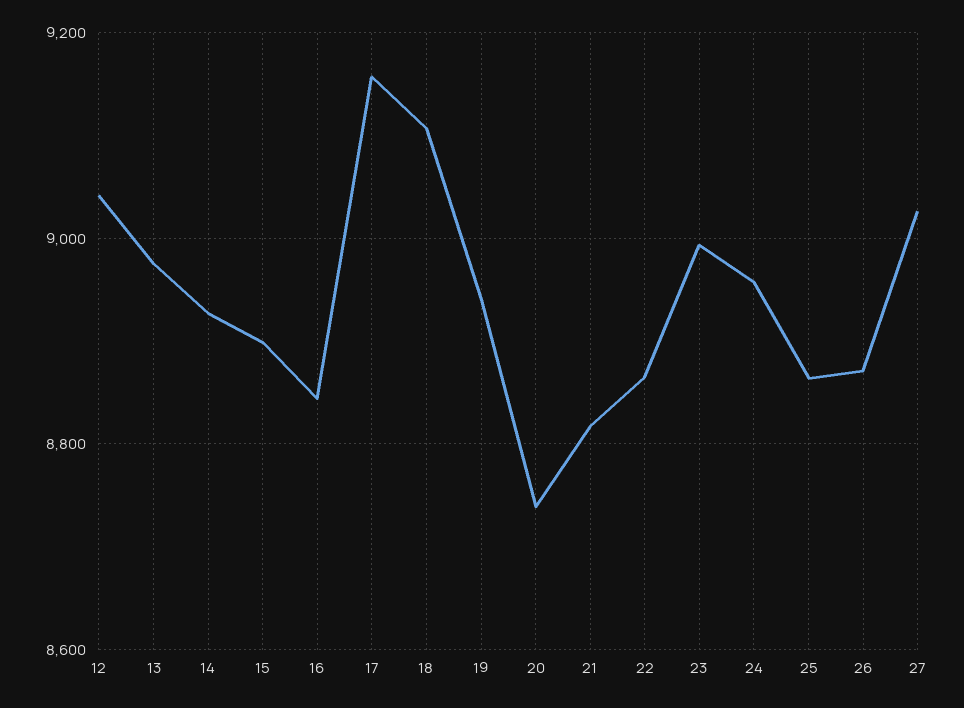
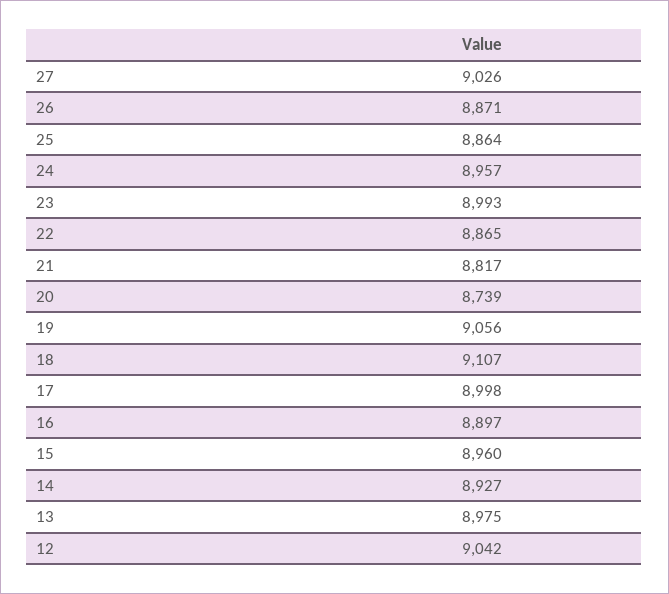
15: 8900 -> 8960
16: 8840 -> 8897
17: 9160 -> 8998
19: 8940 -> 9056

